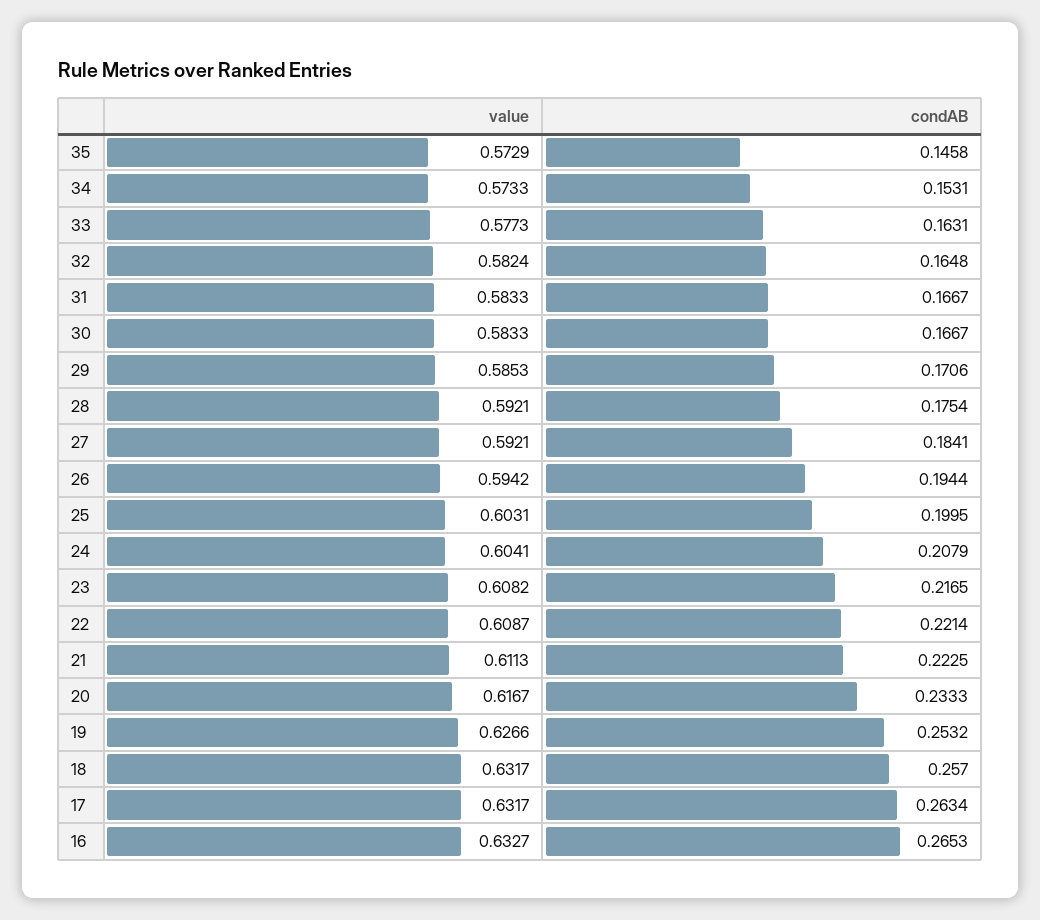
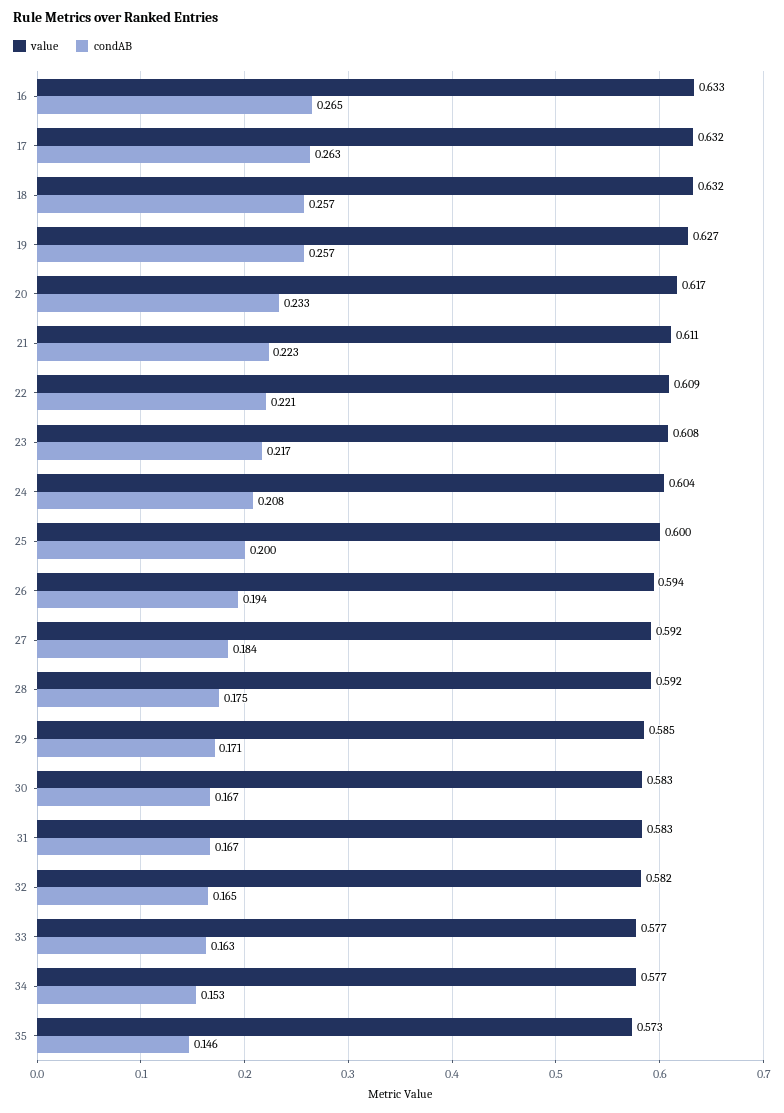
value, 34: 0.5733 -> 0.577
value, 25: 0.6031 -> 0.6
condAB, 19: 0.2532 -> 0.257

